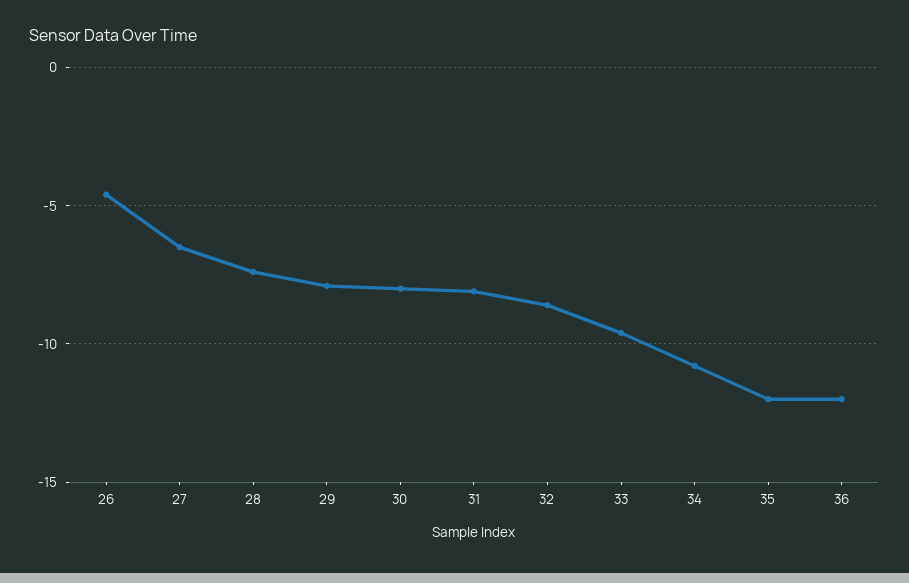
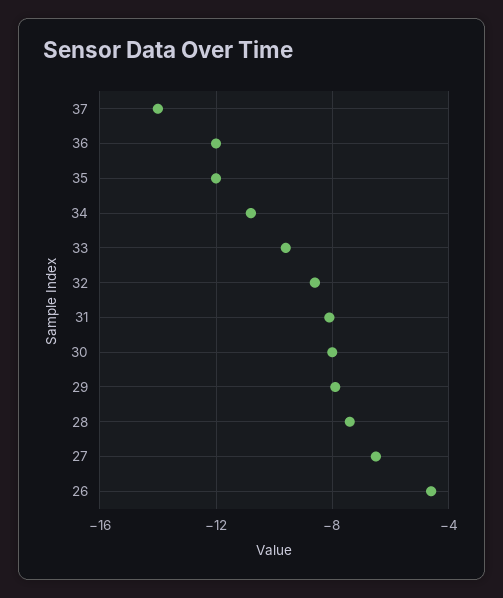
37: none -> -14

